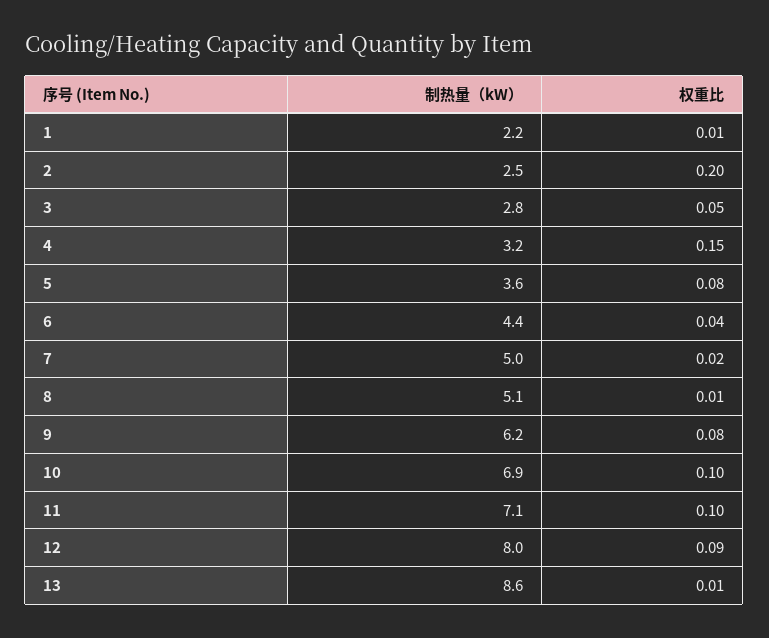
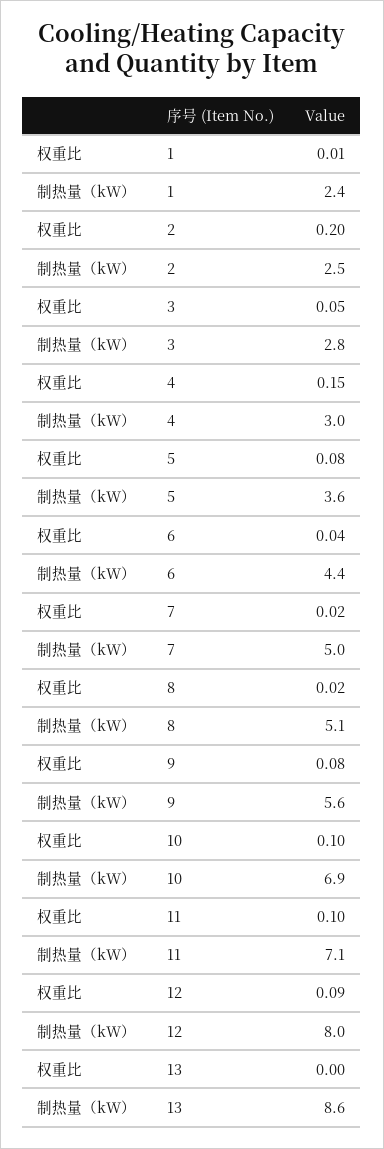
制热量（kW）, 1: 2.2 -> 2.4
制热量（kW）, 4: 3.2 -> 3
权重比, 8: 0.01 -> 0.02
制热量（kW）, 9: 6.2 -> 5.6
权重比, 13: 0.01 -> 0

